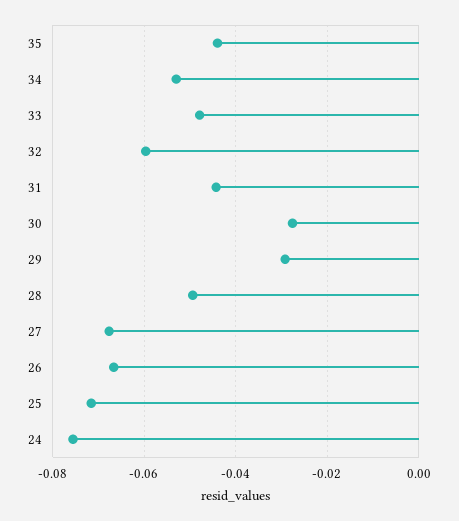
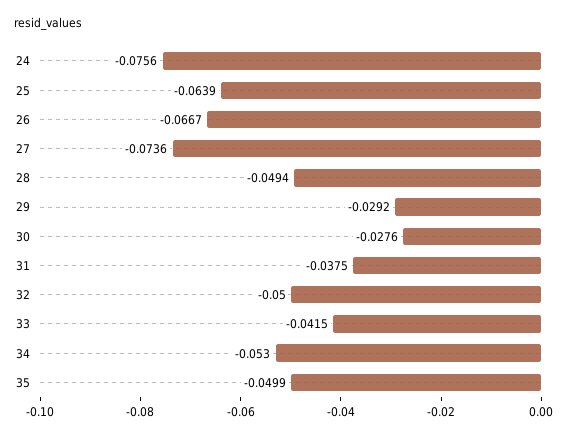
35: -0.044 -> -0.0499
33: -0.048 -> -0.0415
32: -0.06 -> -0.05
31: -0.044 -> -0.0375
27: -0.068 -> -0.0736
25: -0.072 -> -0.0639

